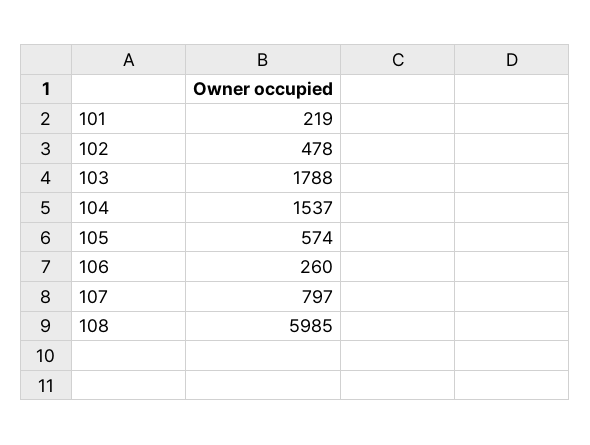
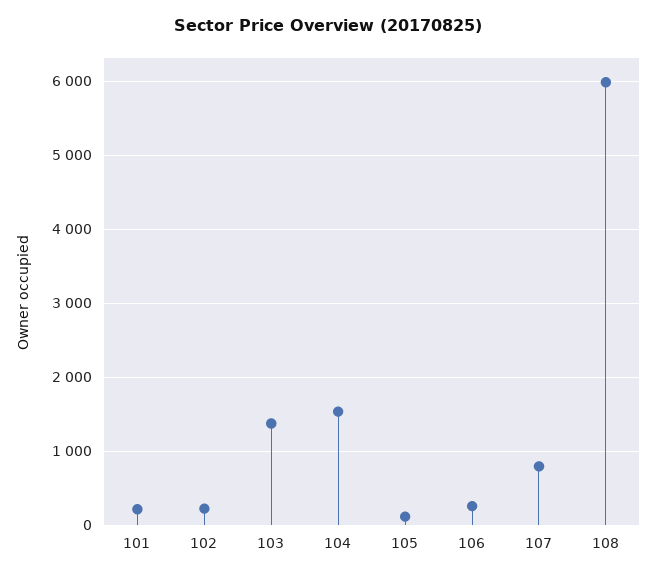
102: 478 -> 200
103: 1788 -> 1400
105: 574 -> 100

